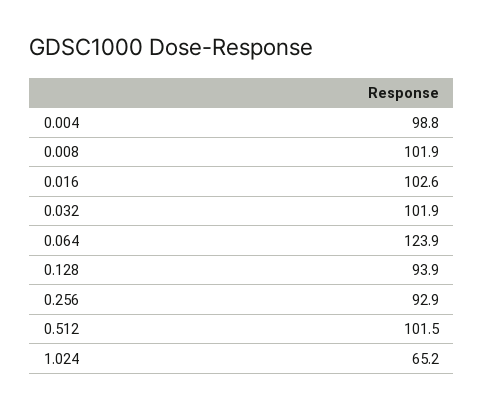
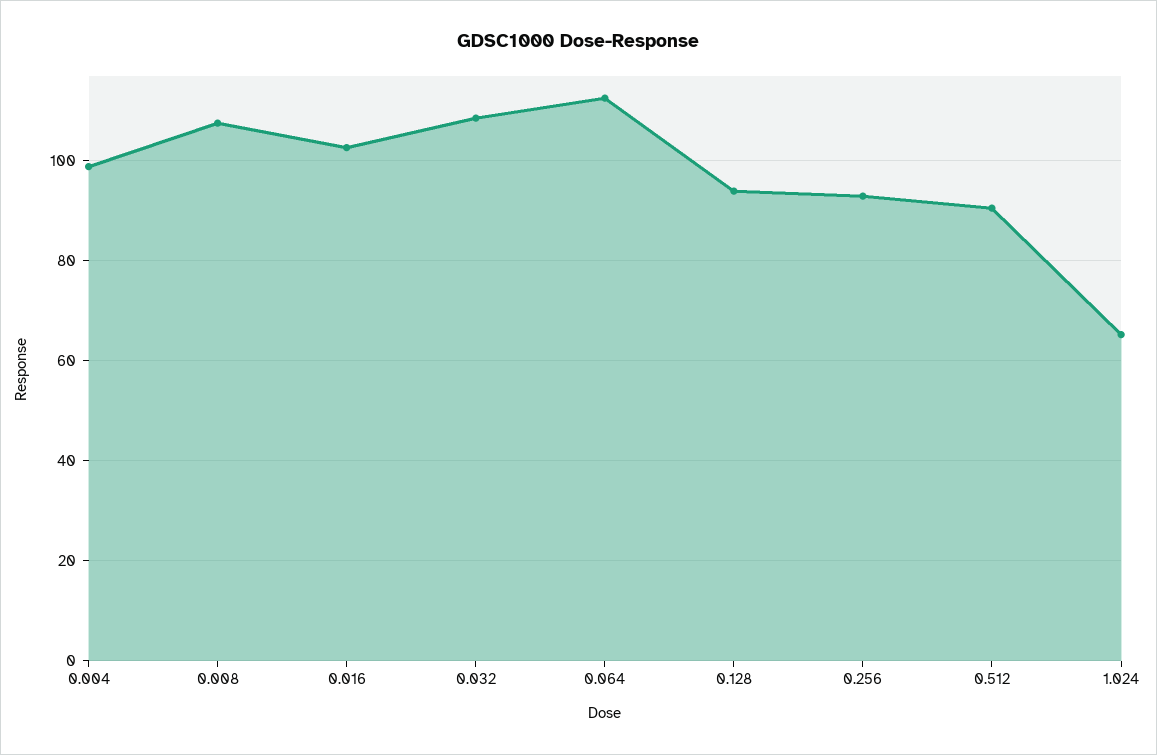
0.008: 101.9 -> 108
0.032: 101.9 -> 108
0.064: 123.9 -> 112
0.512: 101.5 -> 90

